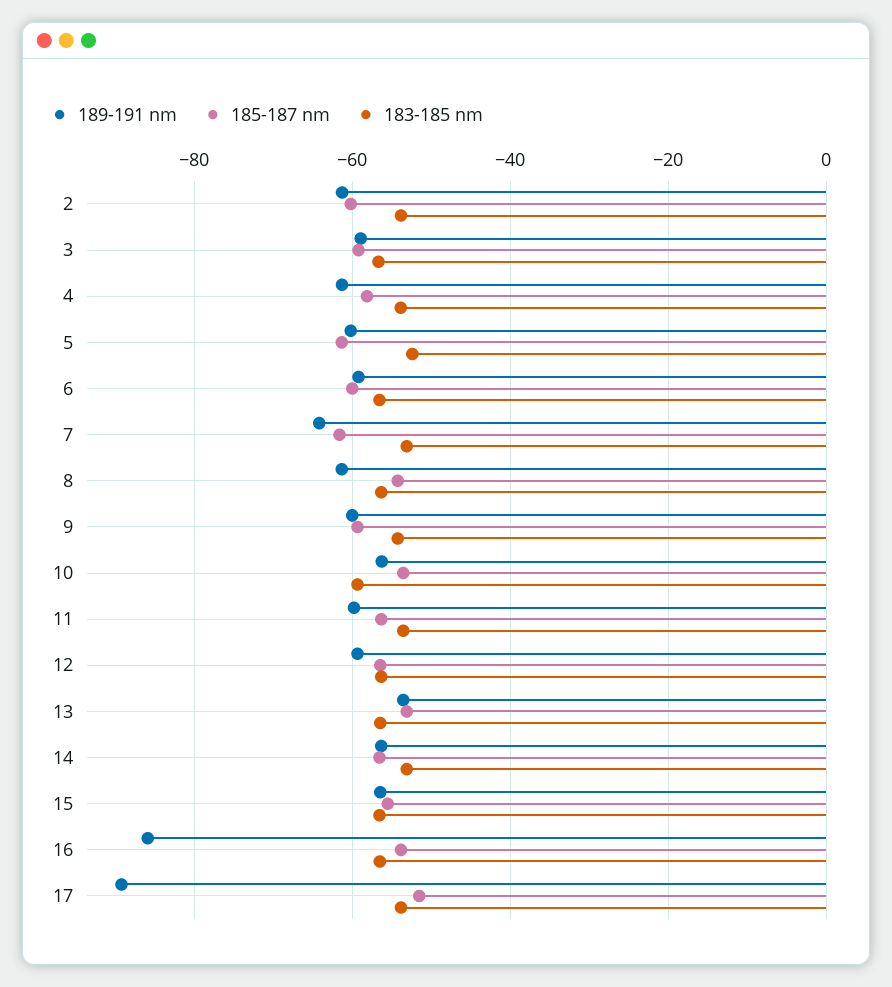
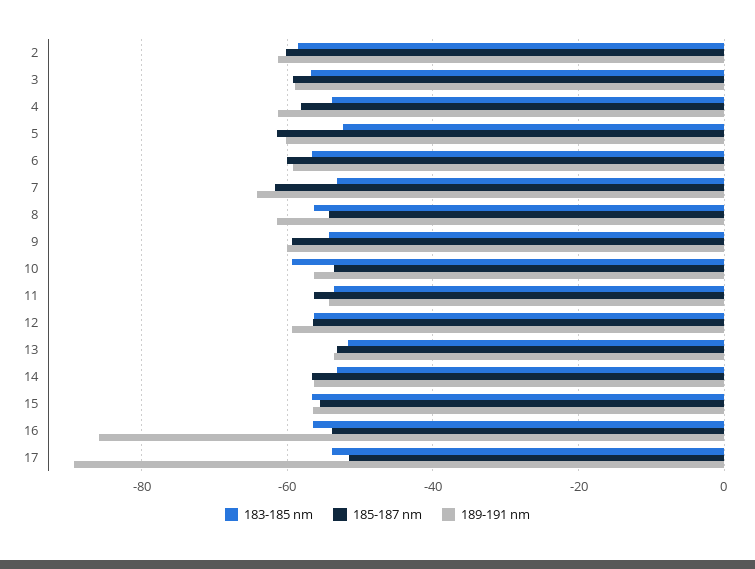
183-185 nm, 2: -54 -> -58
189-191 nm, 11: -60 -> -54
183-185 nm, 13: -56 -> -52

